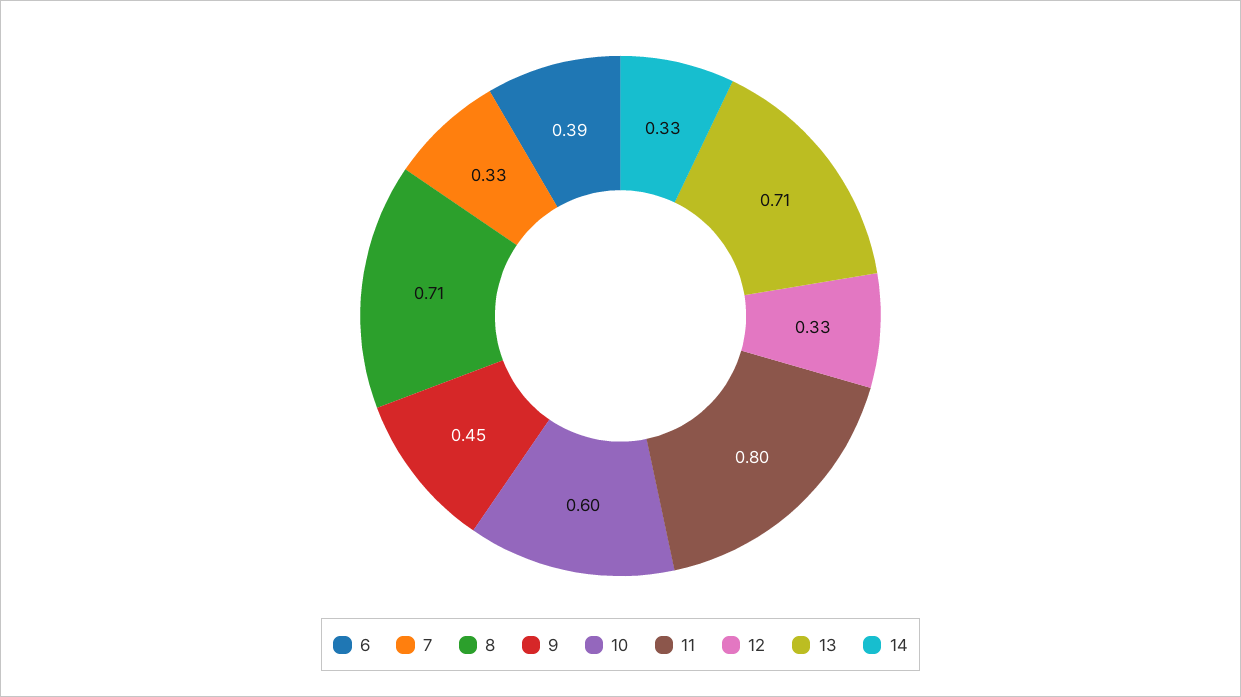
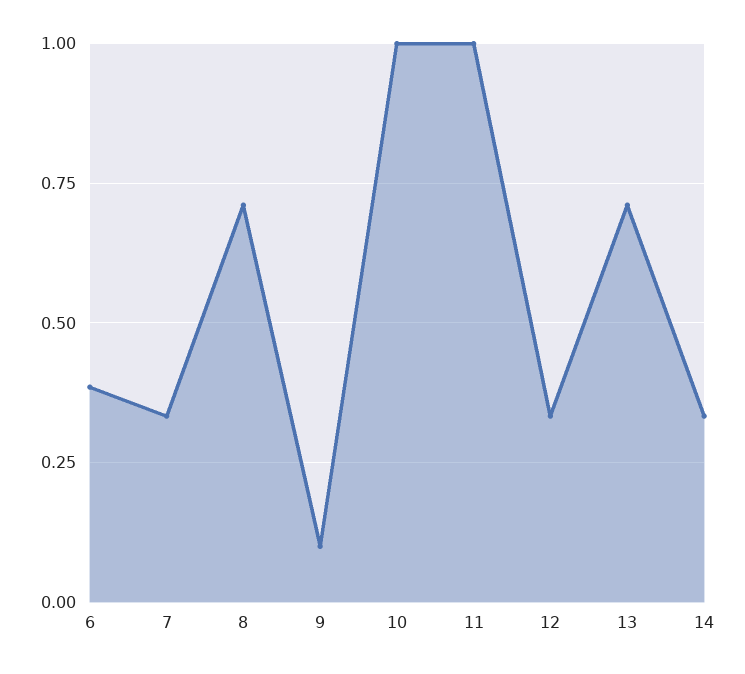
9: 0.45 -> 0.1
10: 0.6 -> 1
11: 0.8 -> 1

